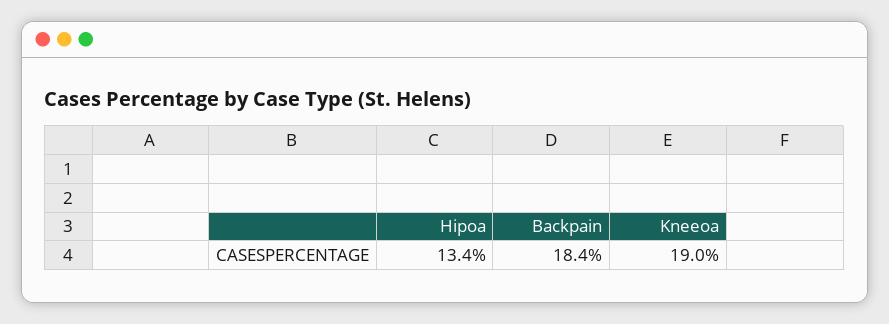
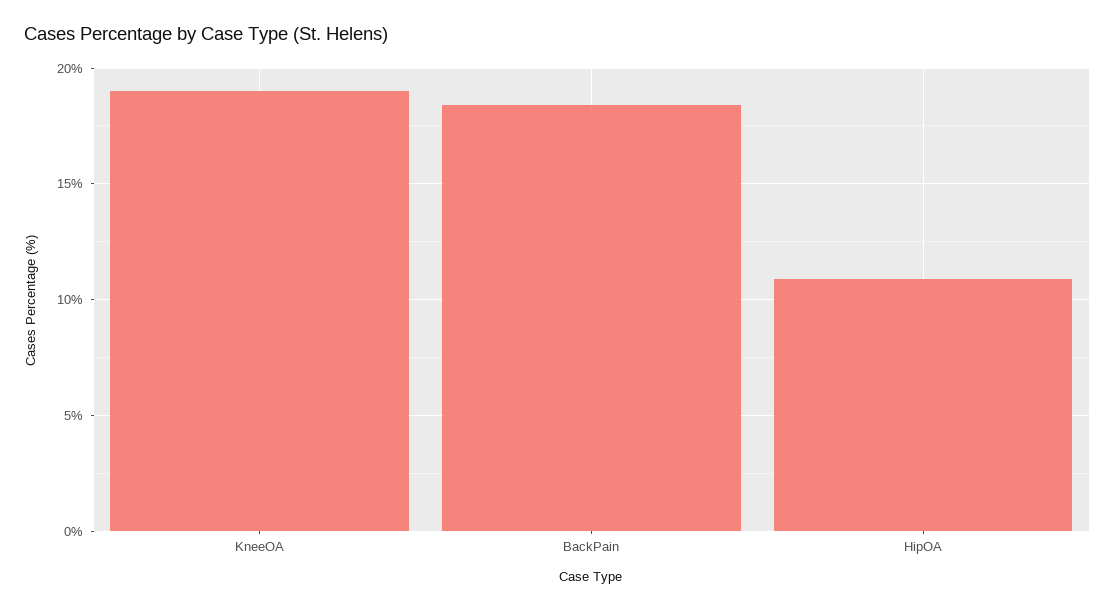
Hipoa: 13.4 -> 11

